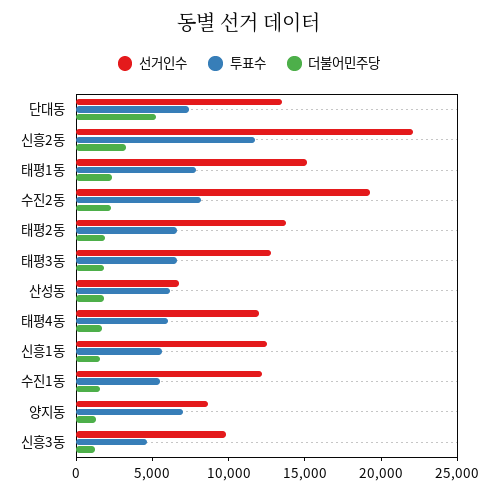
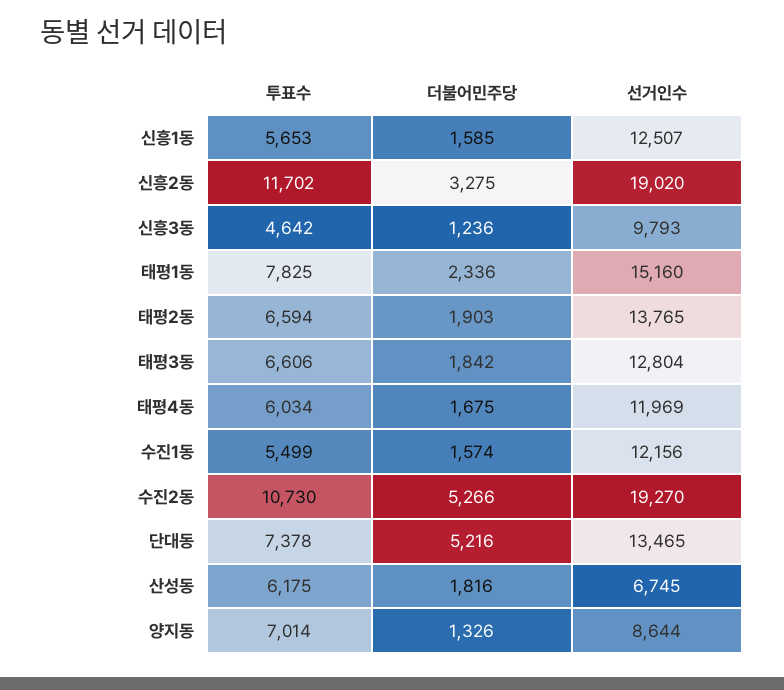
선거인수, 신흥2동: 22000 -> 19020
투표수, 수진2동: 8000 -> 10730
더불어민주당, 수진2동: 2000 -> 5266

